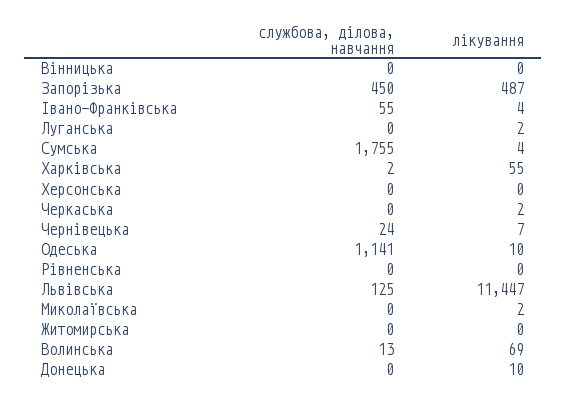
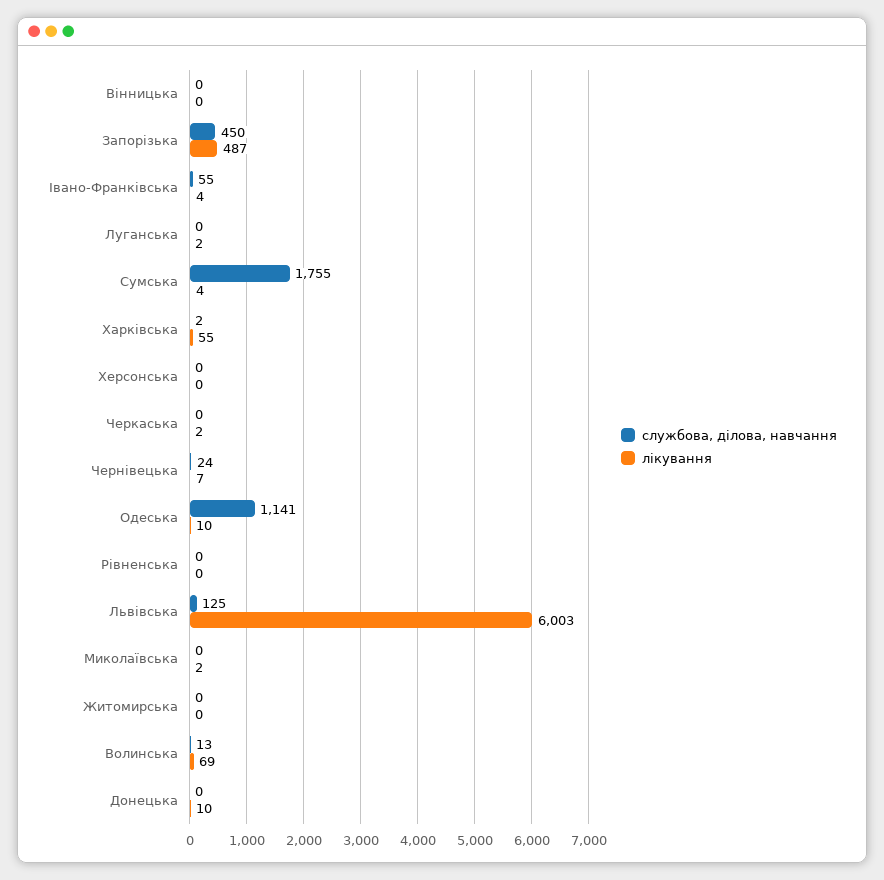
лікування, Львівська: 11447 -> 6003

